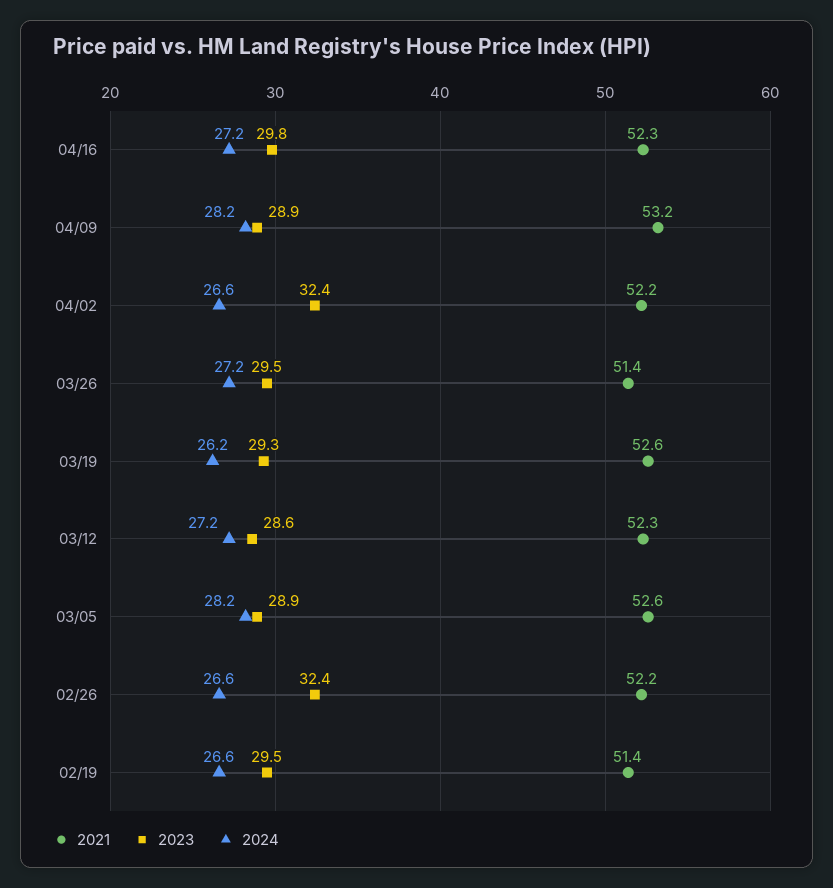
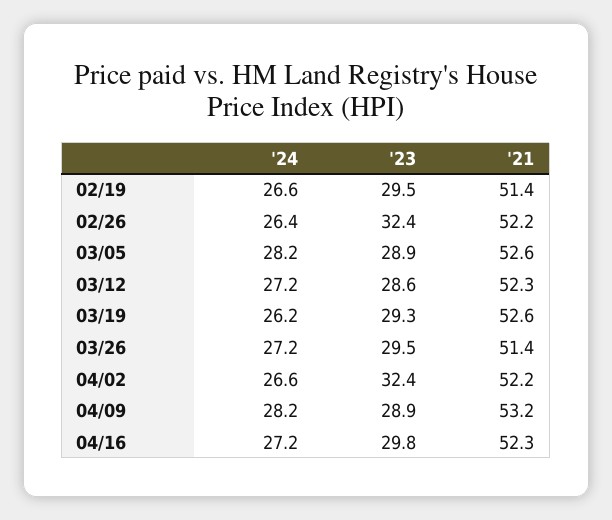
2024, 02/26: 26.6 -> 26.4

